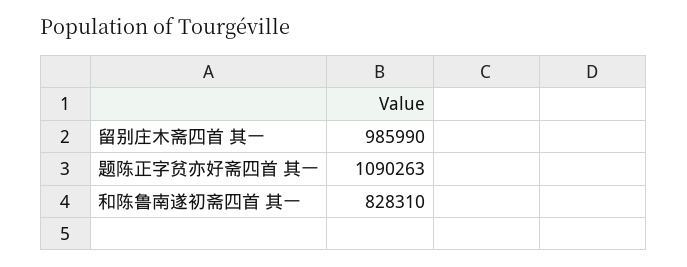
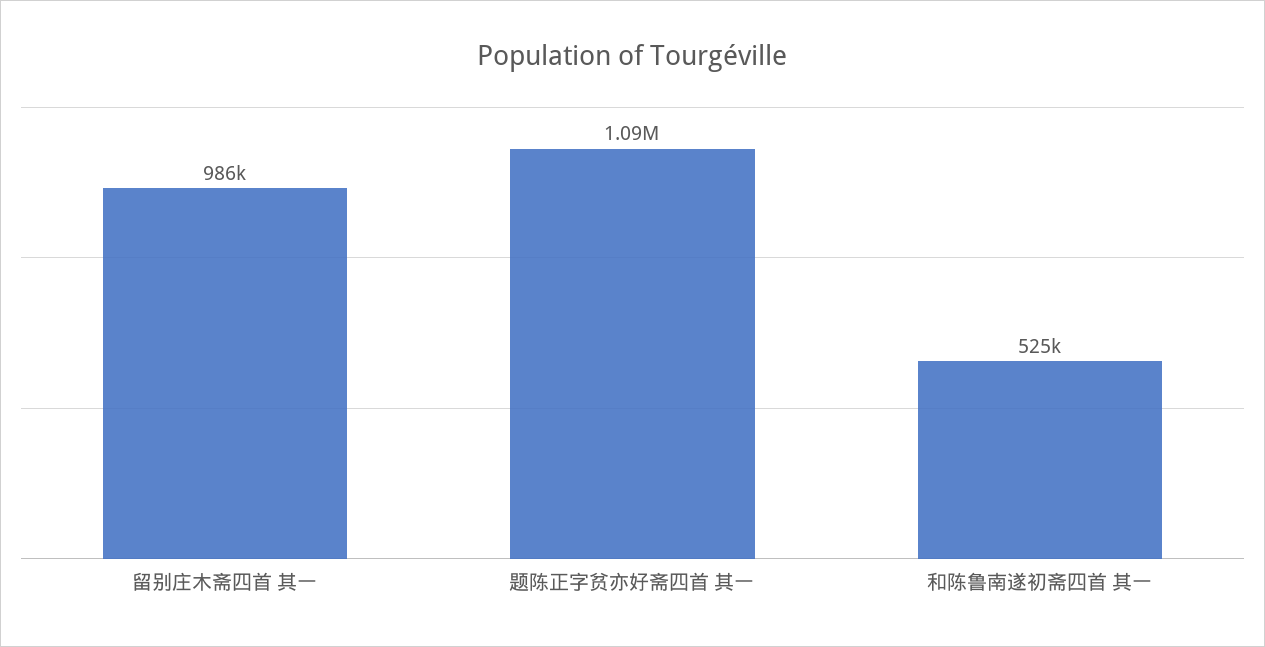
和陈鲁南遂初斋四首 其一: 828310 -> 525000

